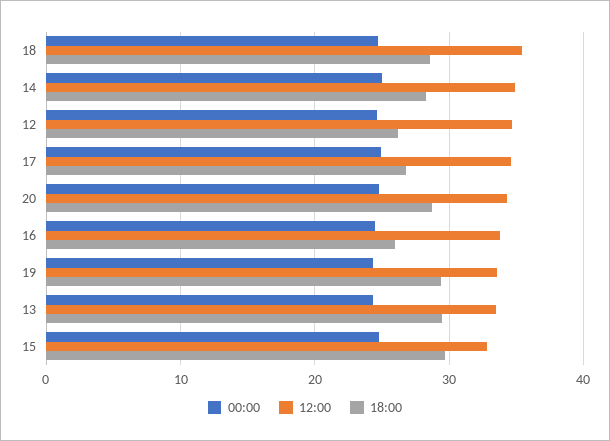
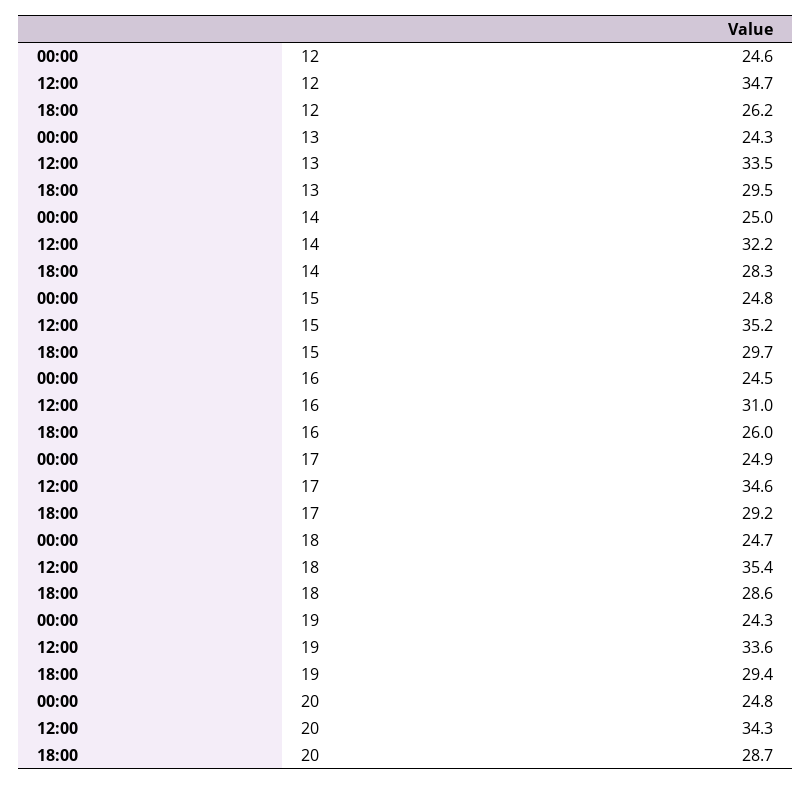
12:00, 14: 35 -> 32.2
18:00, 17: 27 -> 29.2
12:00, 16: 34 -> 31
12:00, 15: 33 -> 35.2

